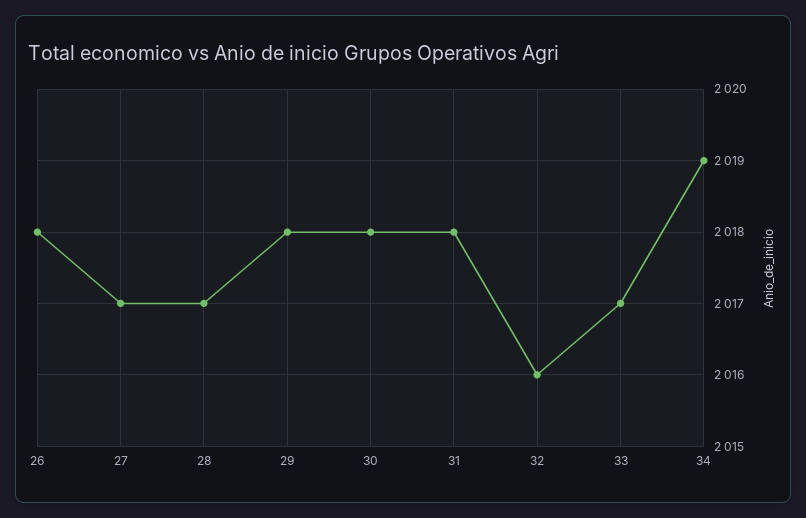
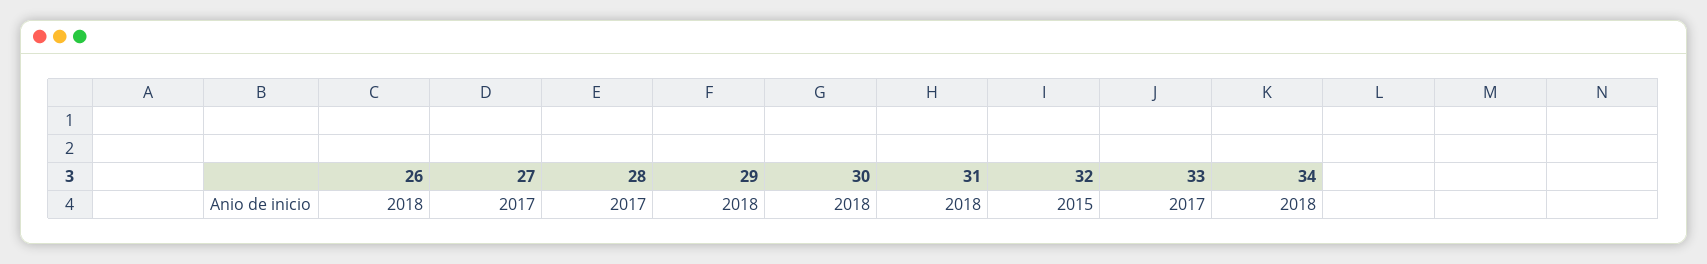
32: 2016 -> 2015
34: 2019 -> 2018

